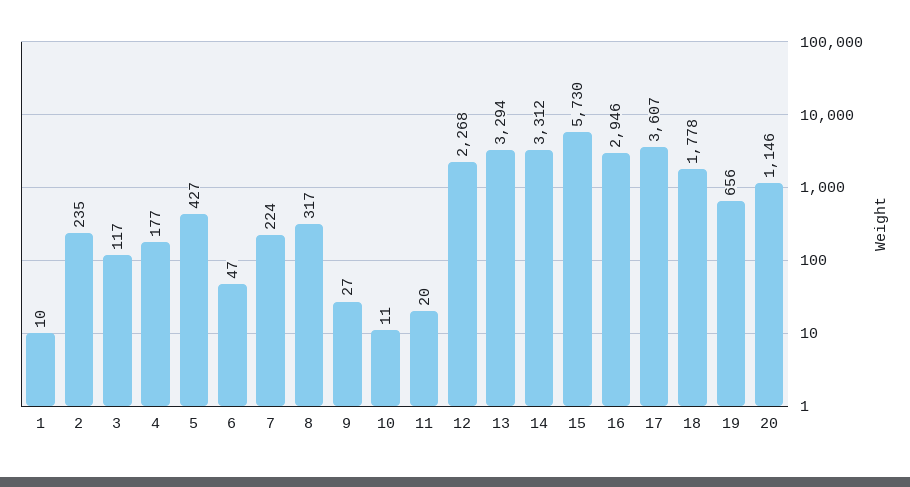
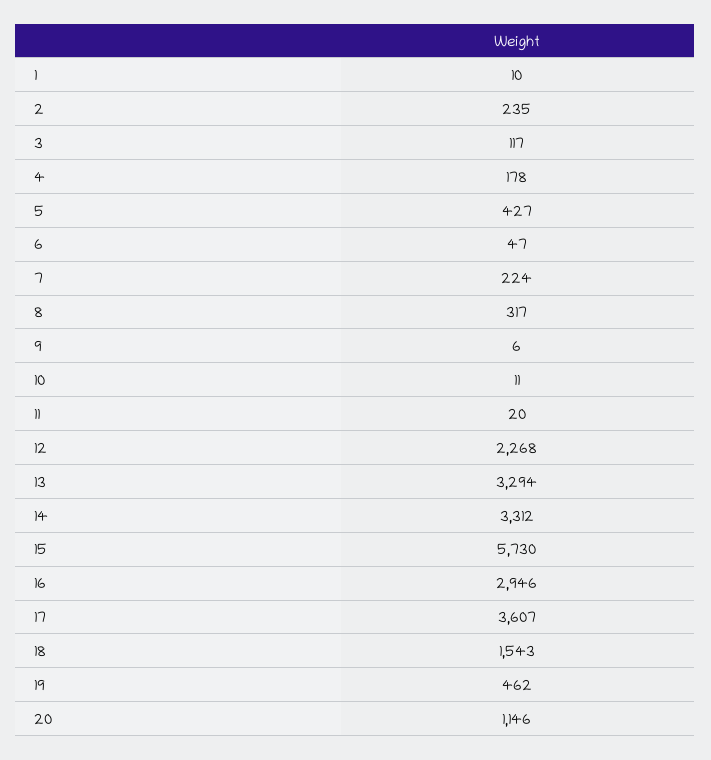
4: 177 -> 178
9: 27 -> 6
18: 1778 -> 1543
19: 656 -> 462

